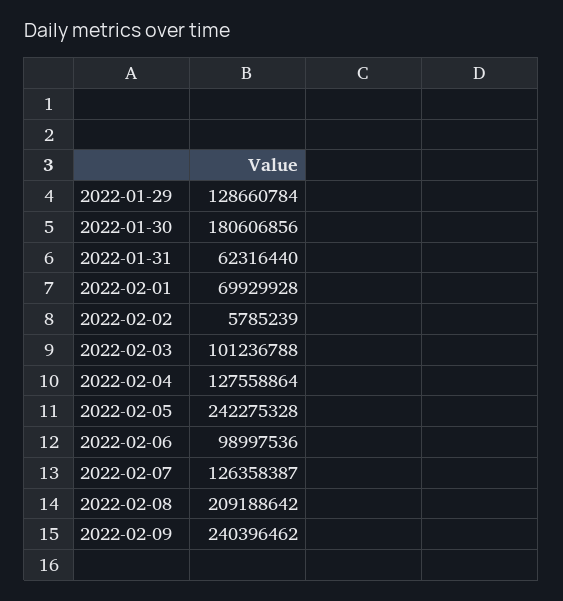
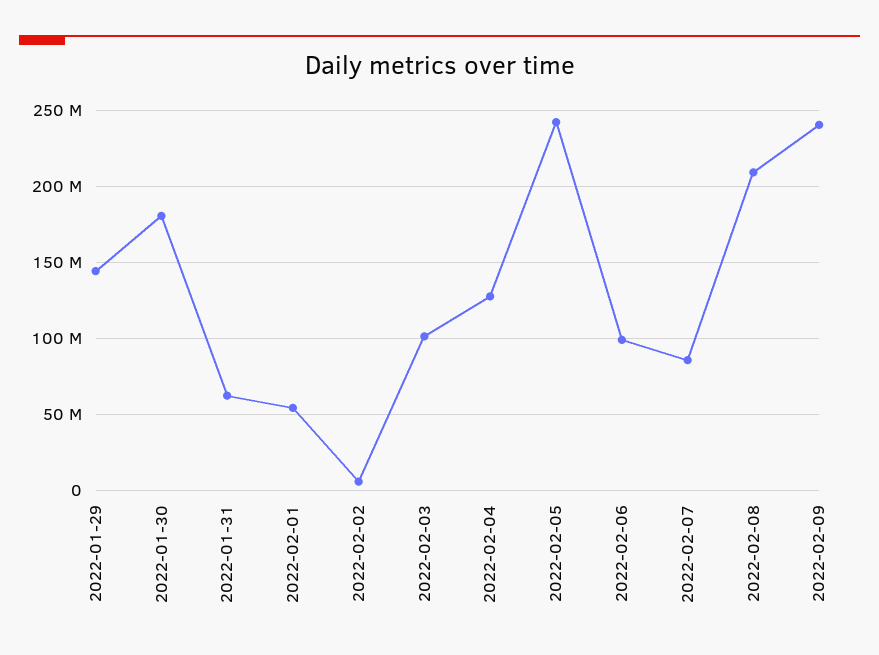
2022-01-29: 128660784 -> 145000000
2022-02-01: 69929928 -> 55000000
2022-02-07: 126358387 -> 85000000

